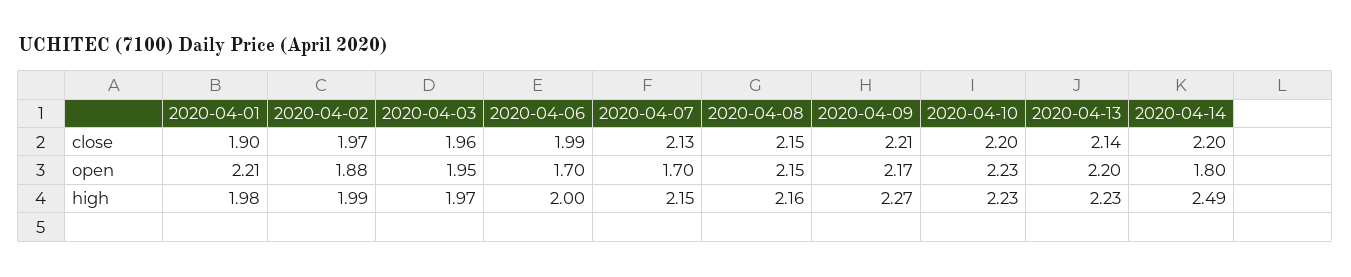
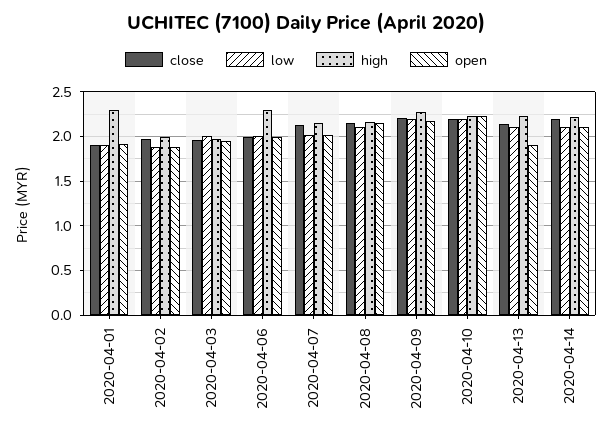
open, 2020-04-01: 2.21 -> 1.9
open, 2020-04-06: 1.7 -> 2
open, 2020-04-07: 1.7 -> 2
open, 2020-04-13: 2.2 -> 1.9
open, 2020-04-14: 1.8 -> 2.1
high, 2020-04-01: 1.98 -> 2.3
high, 2020-04-06: 2 -> 2.3
high, 2020-04-14: 2.49 -> 2.2
low, 2020-04-01: none -> 1.9
low, 2020-04-02: none -> 1.9
low, 2020-04-03: none -> 2
low, 2020-04-06: none -> 2
low, 2020-04-07: none -> 2
low, 2020-04-08: none -> 2.1
low, 2020-04-09: none -> 2.2
low, 2020-04-10: none -> 2.2
low, 2020-04-13: none -> 2.1
low, 2020-04-14: none -> 2.1

